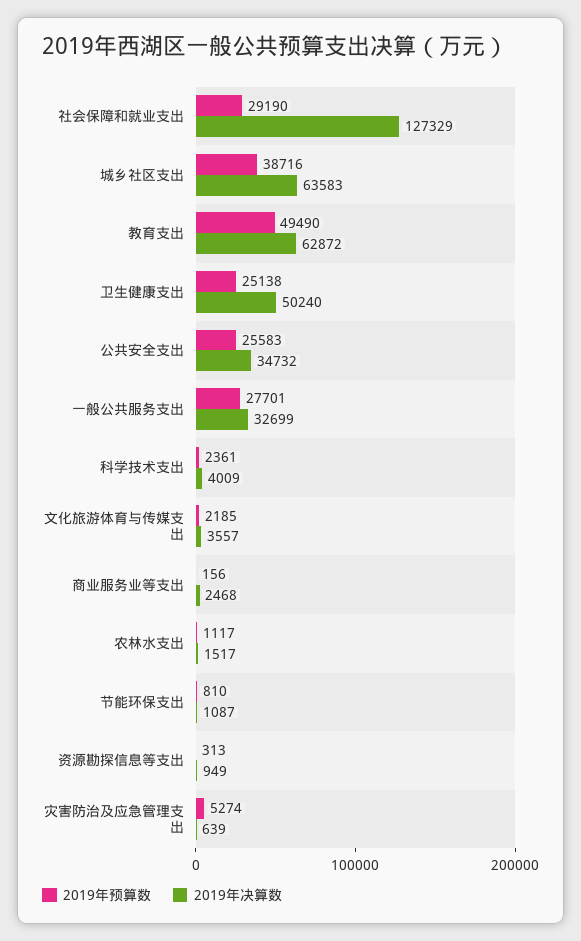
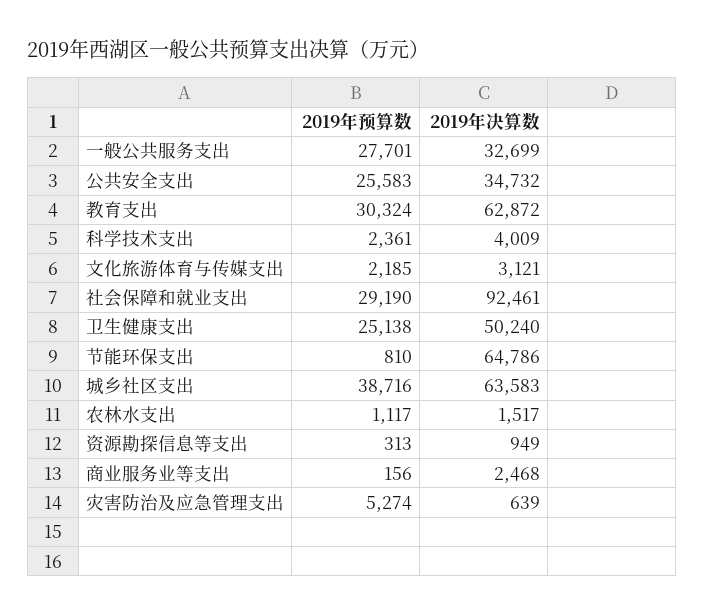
2019年决算数, 社会保障和就业支出: 127329 -> 92461
2019年预算数, 教育支出: 49490 -> 30324
2019年决算数, 文化旅游体育与传媒支出: 3557 -> 3121
2019年决算数, 节能环保支出: 1087 -> 64786

